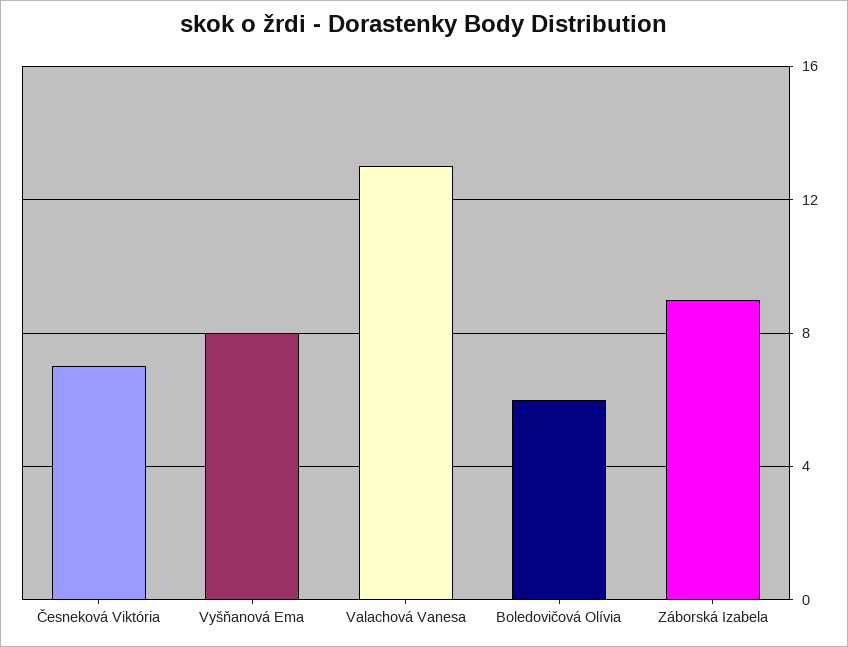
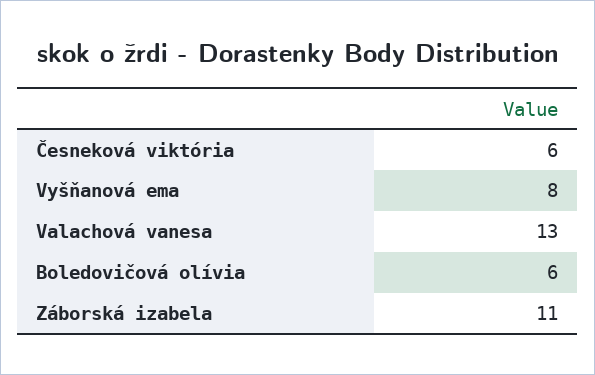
Česneková Viktória: 7 -> 6
Záborská Izabela: 9 -> 11

